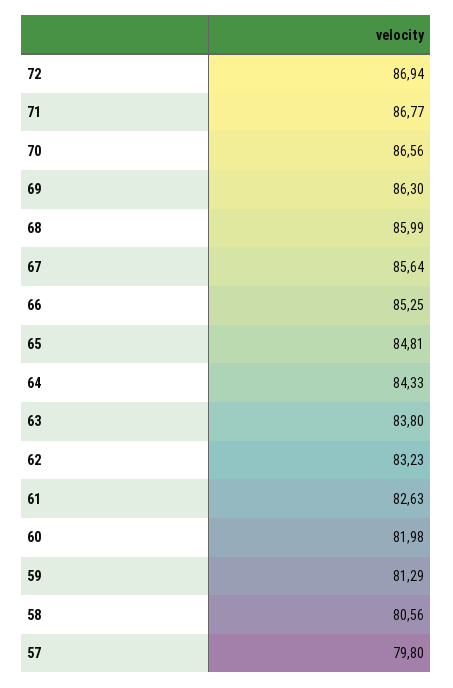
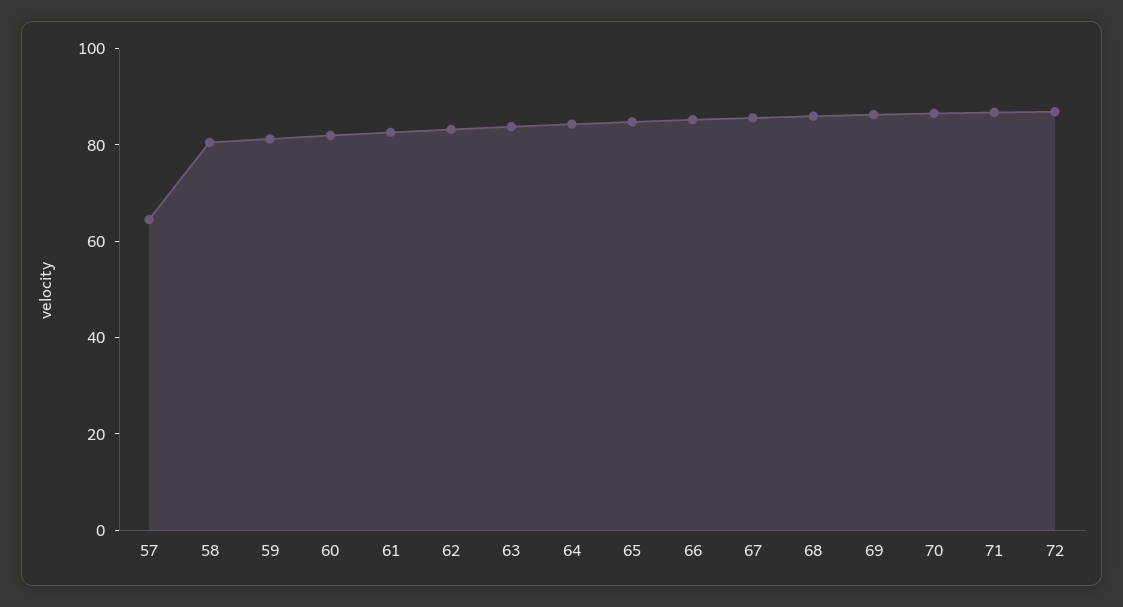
57: 79.8 -> 65

